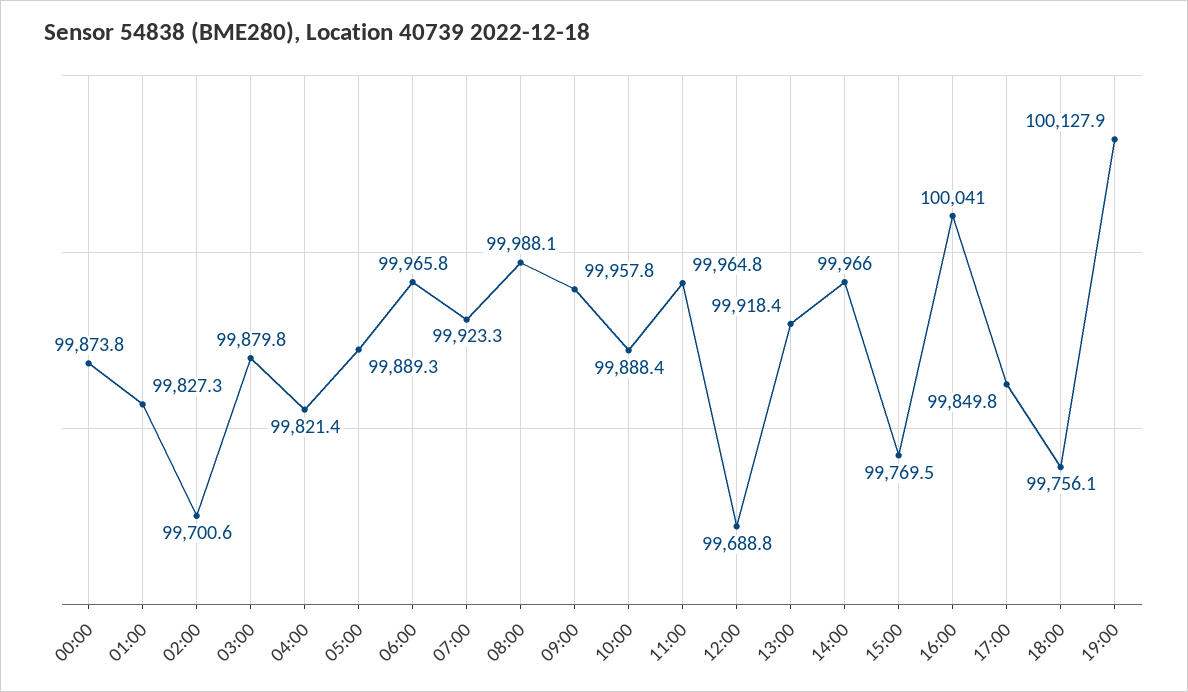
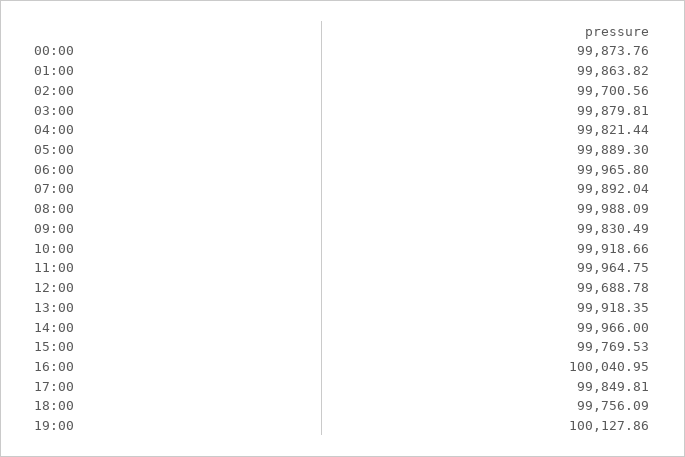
01:00: 99827.3 -> 99863.82
07:00: 99923.3 -> 99892.04
09:00: 99957.8 -> 99830.49
10:00: 99888.4 -> 99918.66

